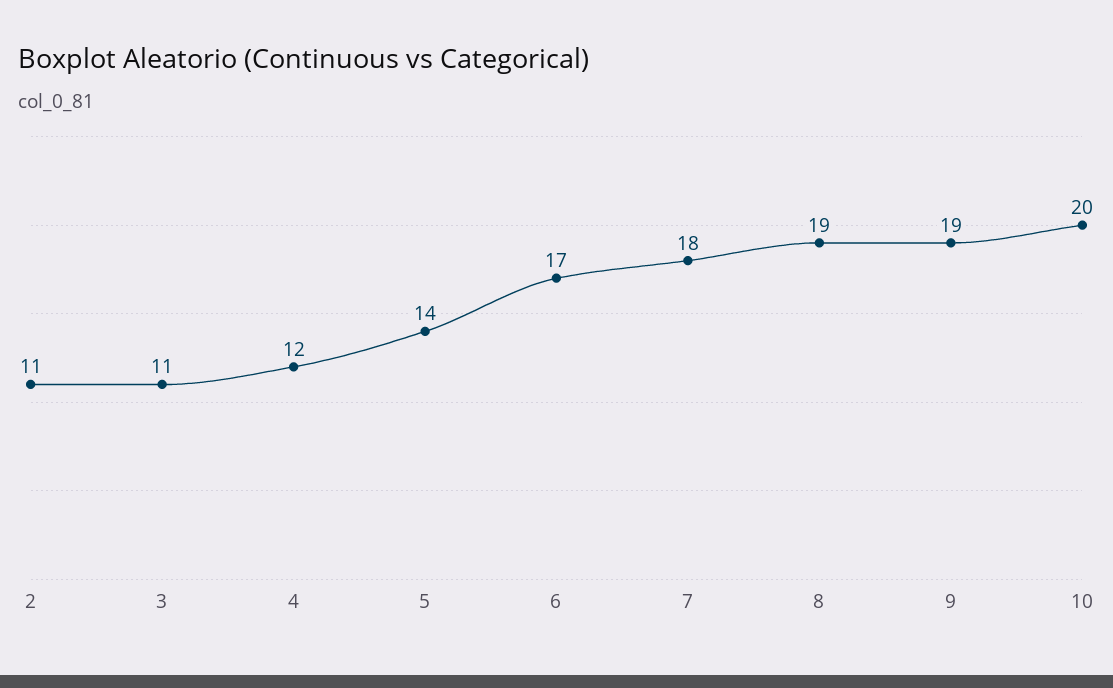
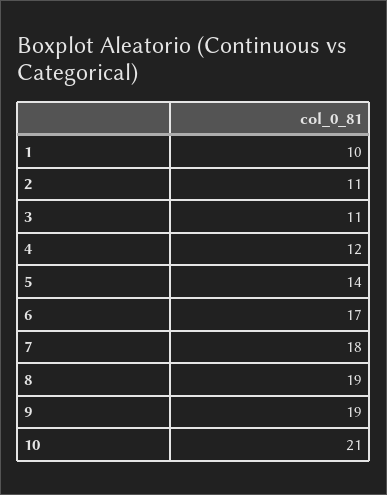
10: 20 -> 21
1: none -> 10

